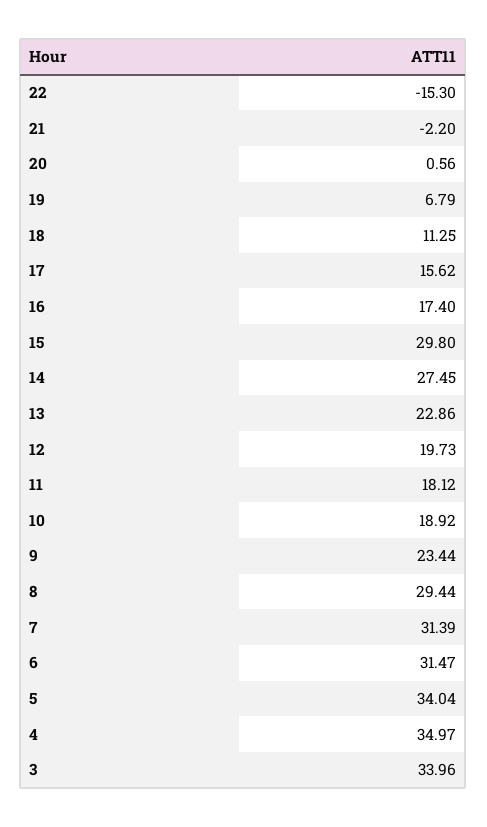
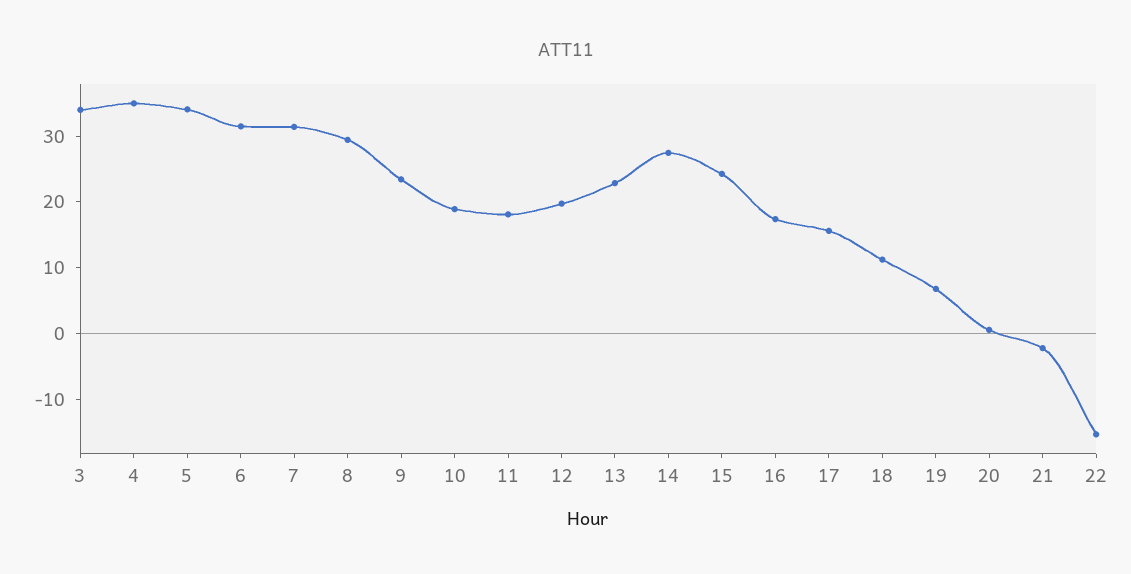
15: 29.8 -> 24

